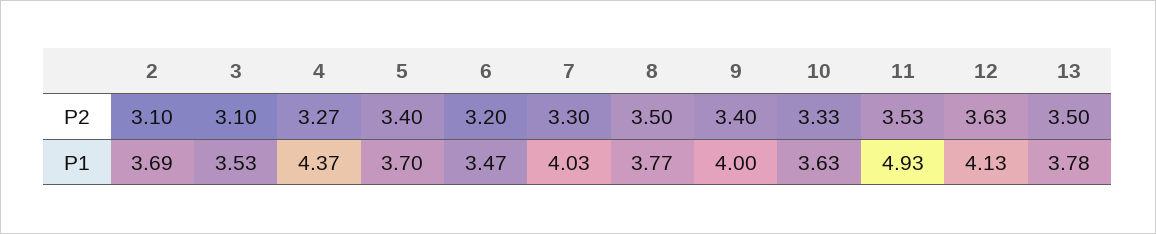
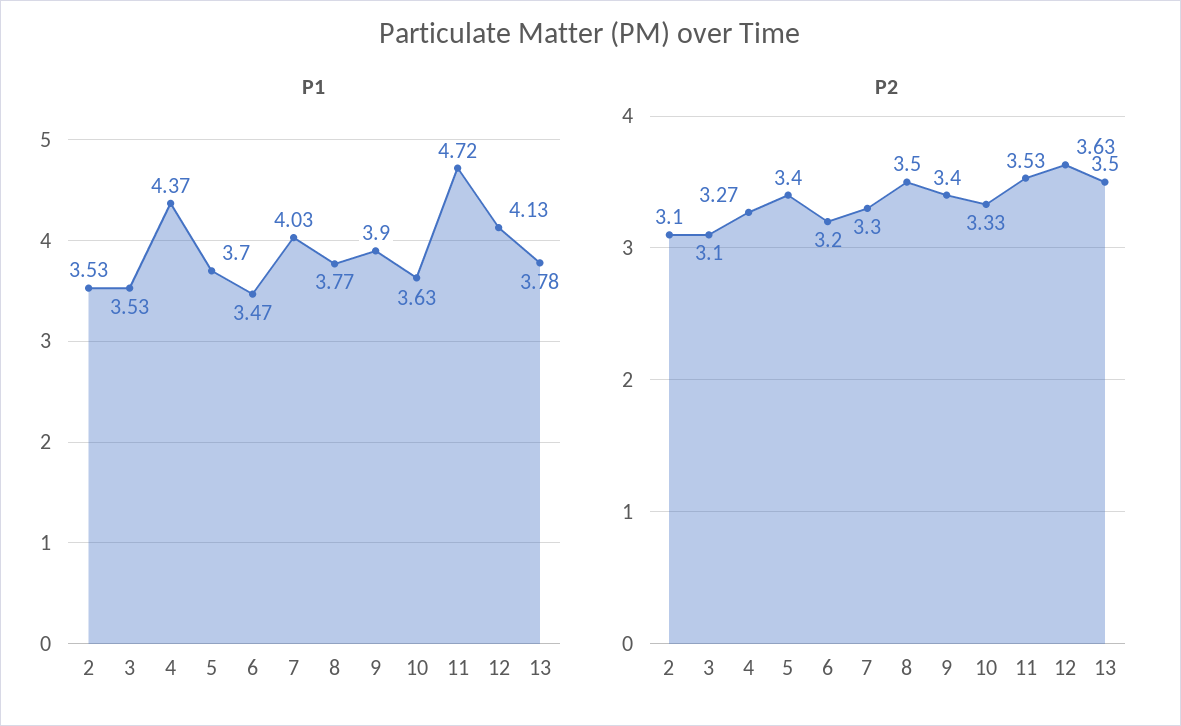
P1, 2: 3.69 -> 3.53
P1, 9: 4 -> 3.9
P1, 11: 4.93 -> 4.72

